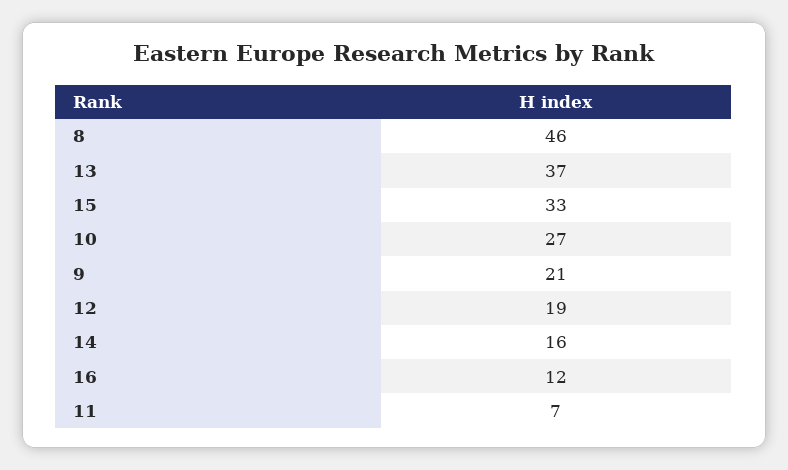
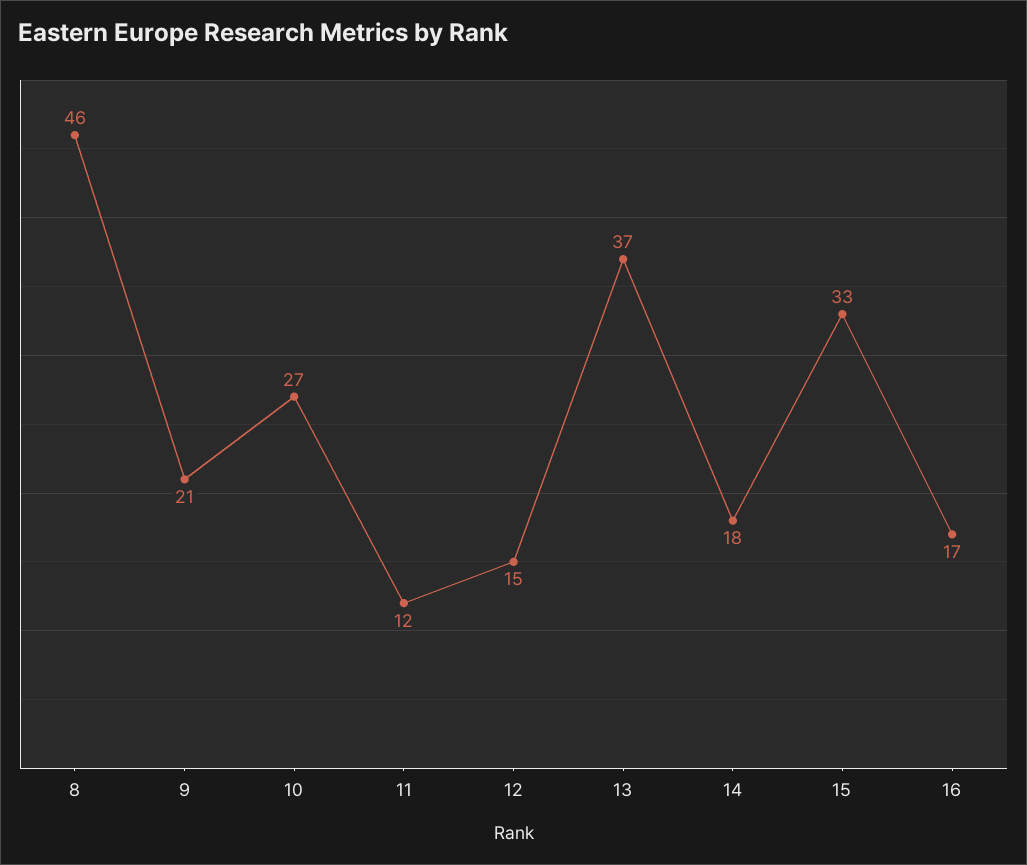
12: 19 -> 15
14: 16 -> 18
16: 12 -> 17
11: 7 -> 12

